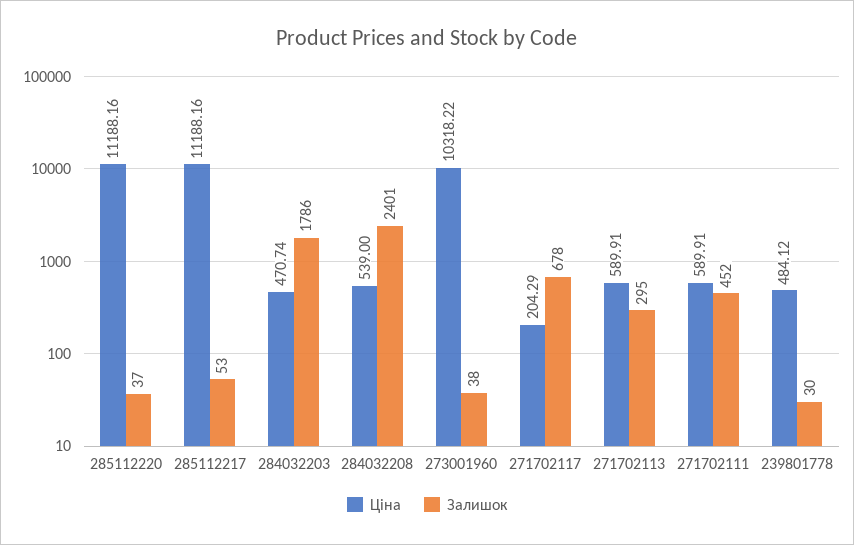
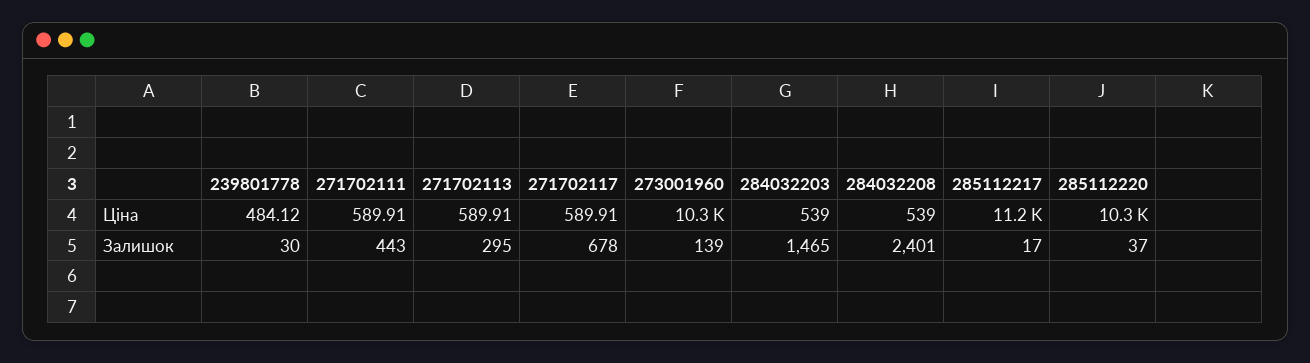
Ціна, 285112220: 11188.16 -> 10300
Залишок, 285112217: 53 -> 17
Ціна, 284032203: 470.74 -> 539
Залишок, 284032203: 1786 -> 1465
Залишок, 273001960: 38 -> 139
Ціна, 271702117: 204.29 -> 589.91
Залишок, 271702111: 452 -> 443

